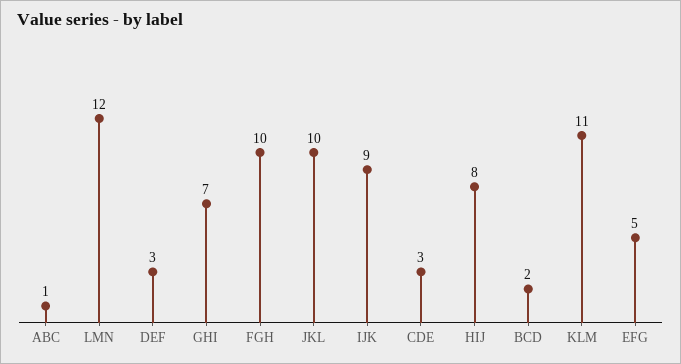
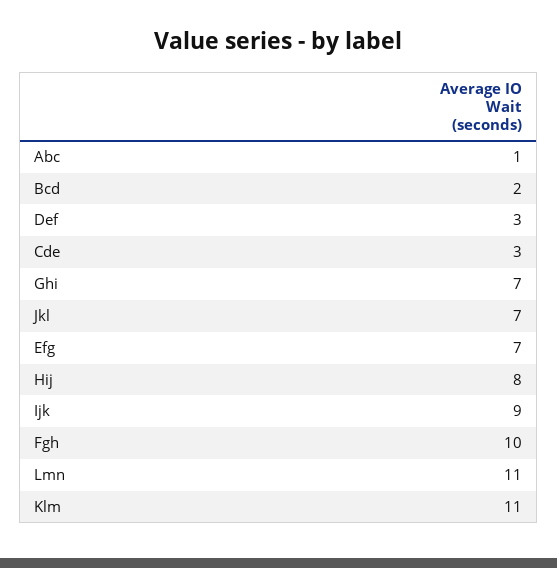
LMN: 12 -> 11
JKL: 10 -> 7
EFG: 5 -> 7

